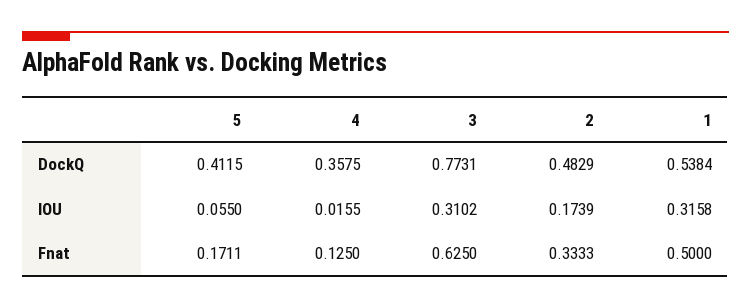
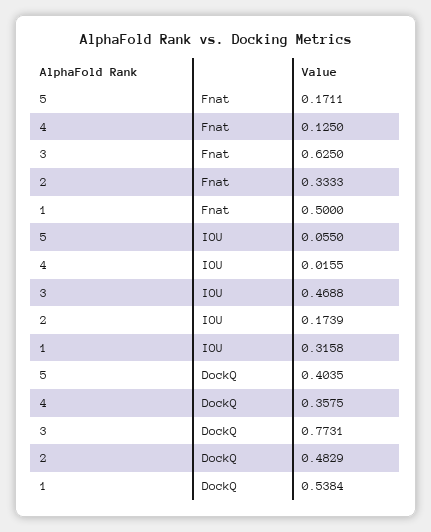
5, DockQ: 0.4115 -> 0.4035
3, IOU: 0.3102 -> 0.4688

